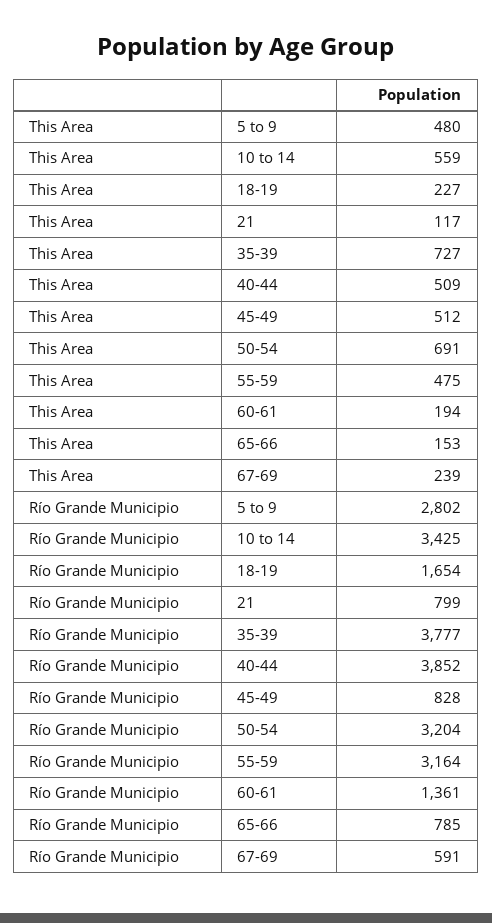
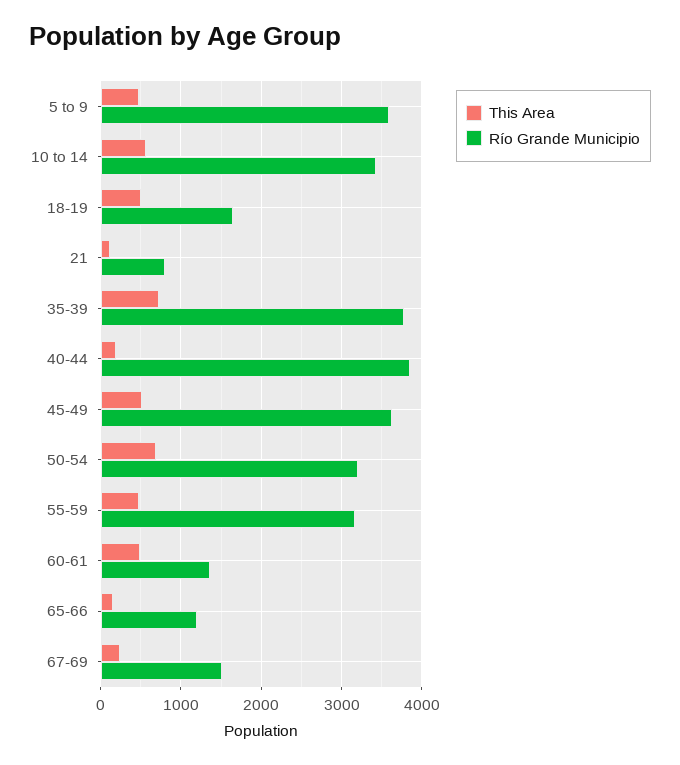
This Area, 18-19: 227 -> 500
This Area, 40-44: 509 -> 200
This Area, 60-61: 194 -> 500
Río Grande Municipio, 5 to 9: 2802 -> 3600
Río Grande Municipio, 45-49: 828 -> 3600
Río Grande Municipio, 65-66: 785 -> 1200
Río Grande Municipio, 67-69: 591 -> 1500

